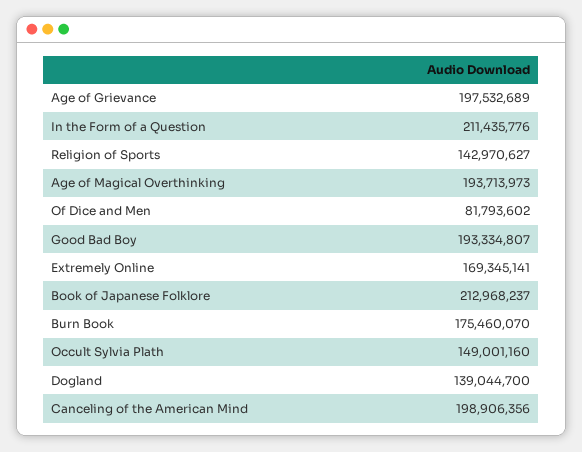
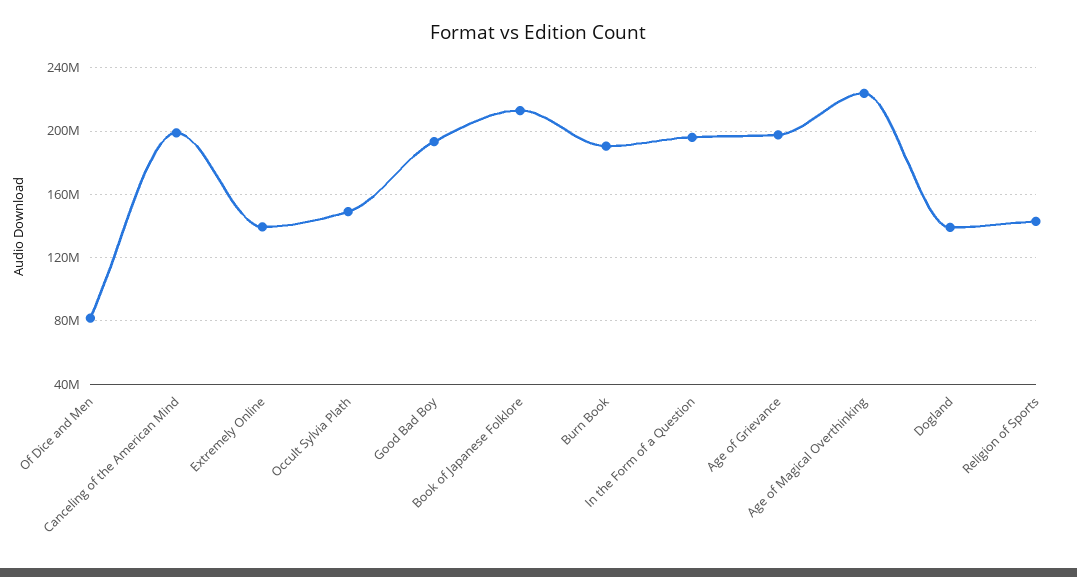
In the Form of a Question: 211435776 -> 195000000
Age of Magical Overthinking: 193713973 -> 225000000
Extremely Online: 169345141 -> 140000000
Burn Book: 175460070 -> 190000000

